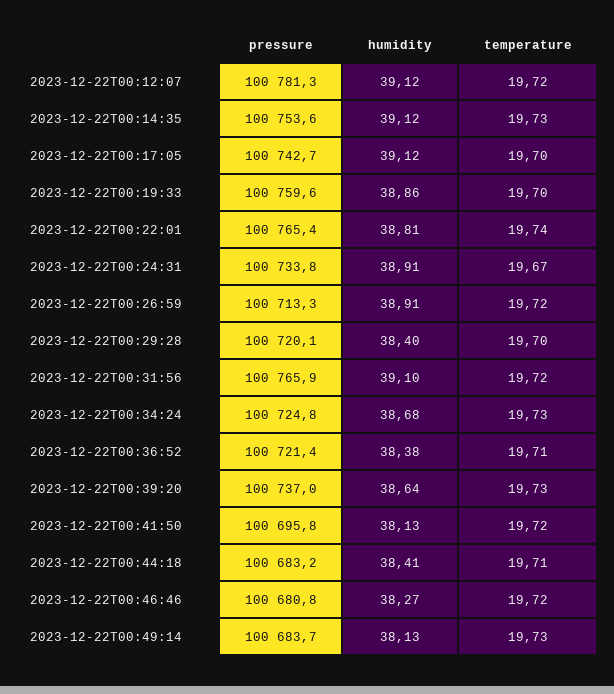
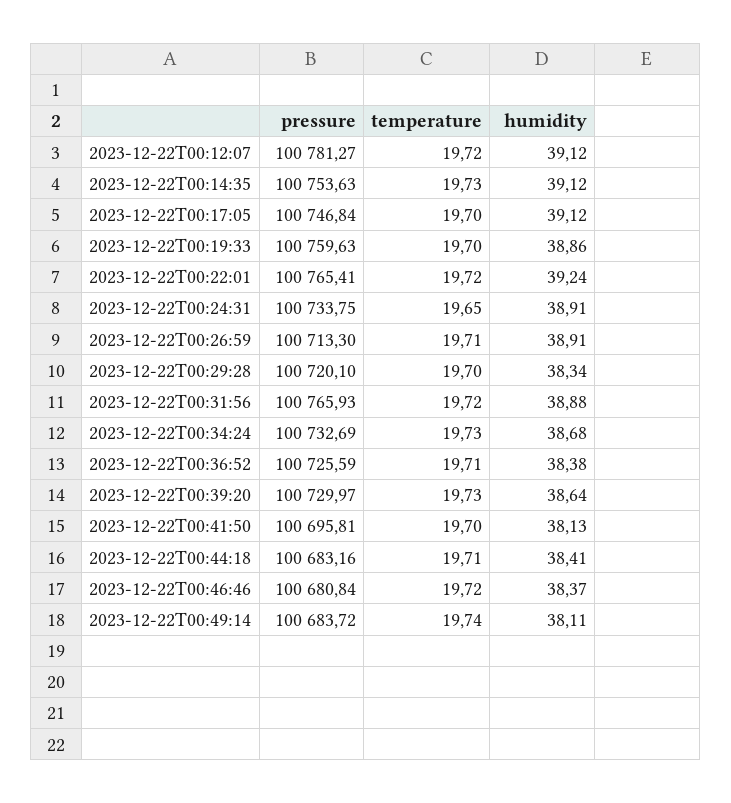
pressure, 2023-12-22T00:17:05: 100742.7 -> 100746.84
humidity, 2023-12-22T00:22:01: 38.81 -> 39.24
temperature, 2023-12-22T00:22:01: 19.74 -> 19.72
temperature, 2023-12-22T00:24:31: 19.67 -> 19.65
temperature, 2023-12-22T00:26:59: 19.72 -> 19.71
humidity, 2023-12-22T00:29:28: 38.4 -> 38.34
humidity, 2023-12-22T00:31:56: 39.1 -> 38.88
pressure, 2023-12-22T00:34:24: 100724.8 -> 100732.69
pressure, 2023-12-22T00:36:52: 100721.4 -> 100725.59
pressure, 2023-12-22T00:39:20: 100737 -> 100729.97
temperature, 2023-12-22T00:41:50: 19.72 -> 19.7
humidity, 2023-12-22T00:46:46: 38.27 -> 38.37
humidity, 2023-12-22T00:49:14: 38.13 -> 38.11
temperature, 2023-12-22T00:49:14: 19.73 -> 19.74

